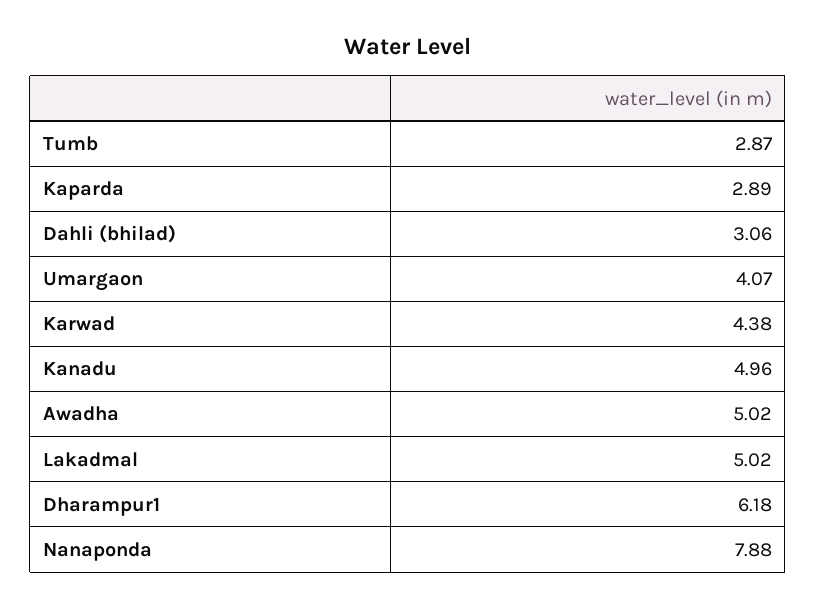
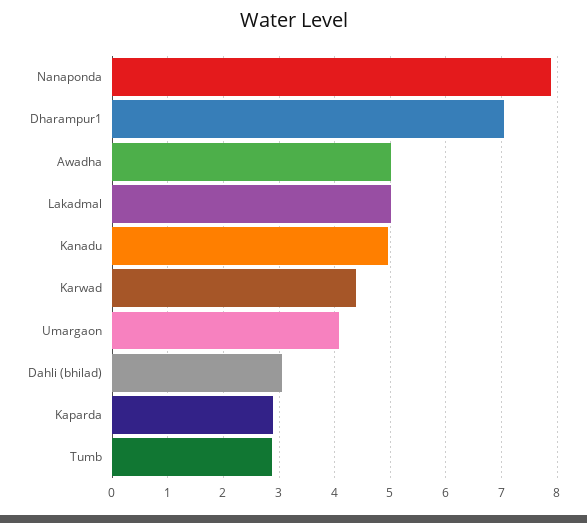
Dharampur1: 6.18 -> 7

